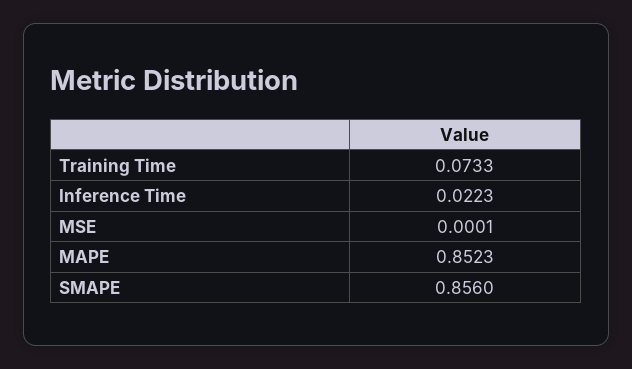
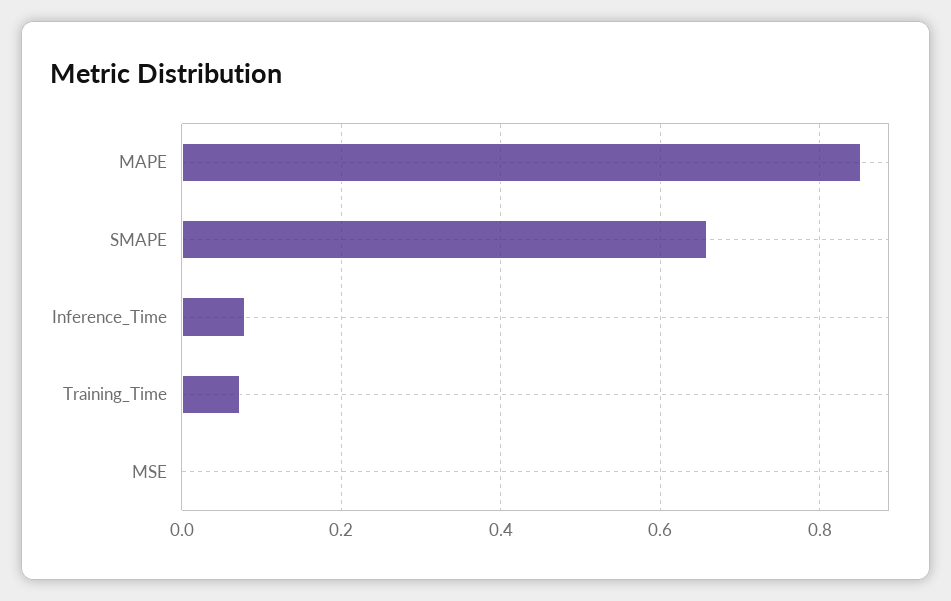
Inference Time: 0.0223 -> 0.08
SMAPE: 0.856 -> 0.66

